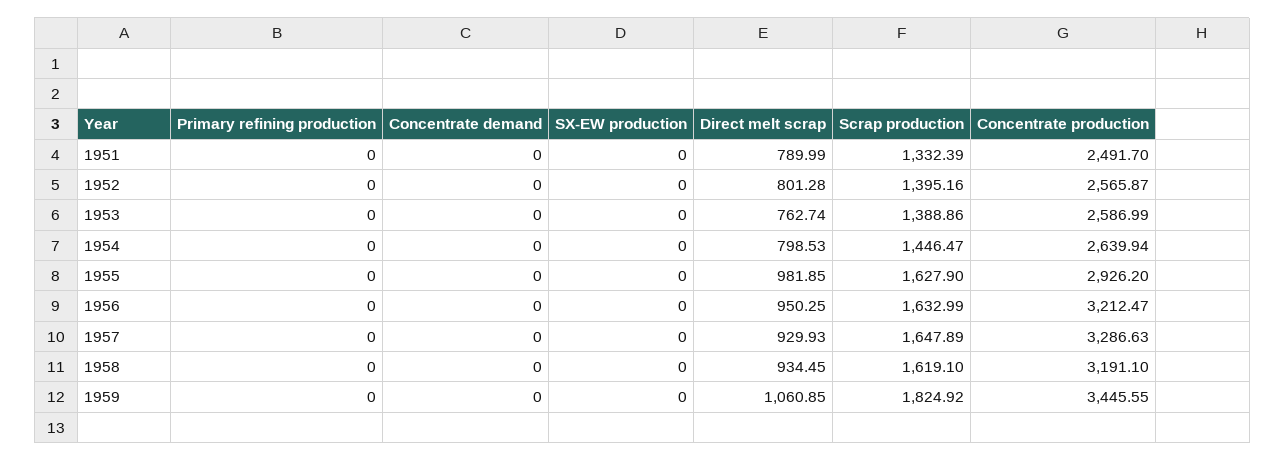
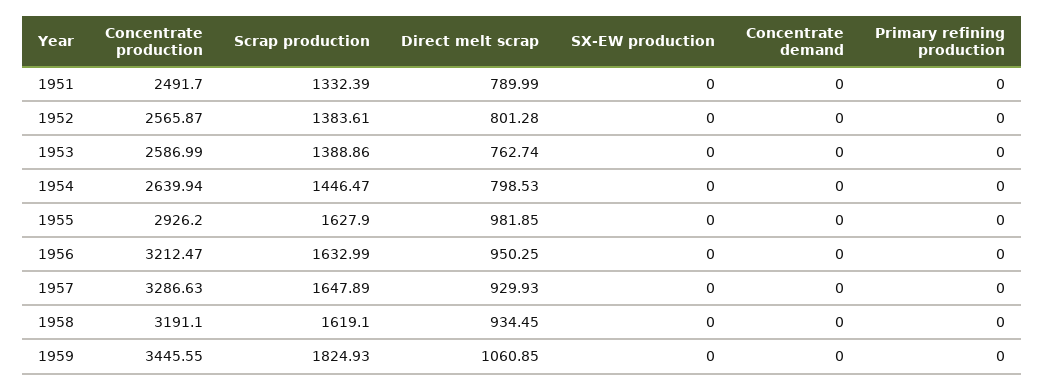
Scrap production, 1952: 1395.16 -> 1383.61
Scrap production, 1959: 1824.92 -> 1824.93

